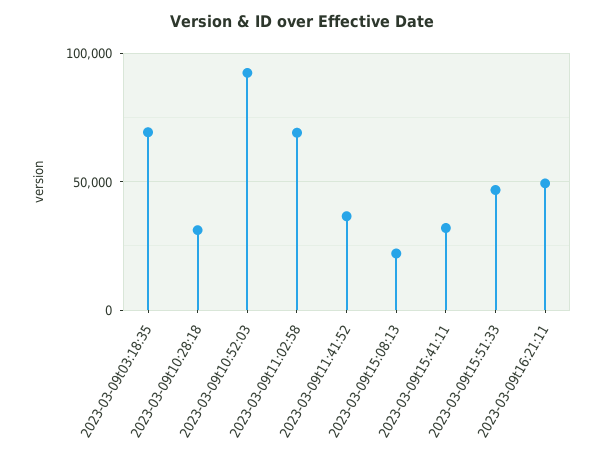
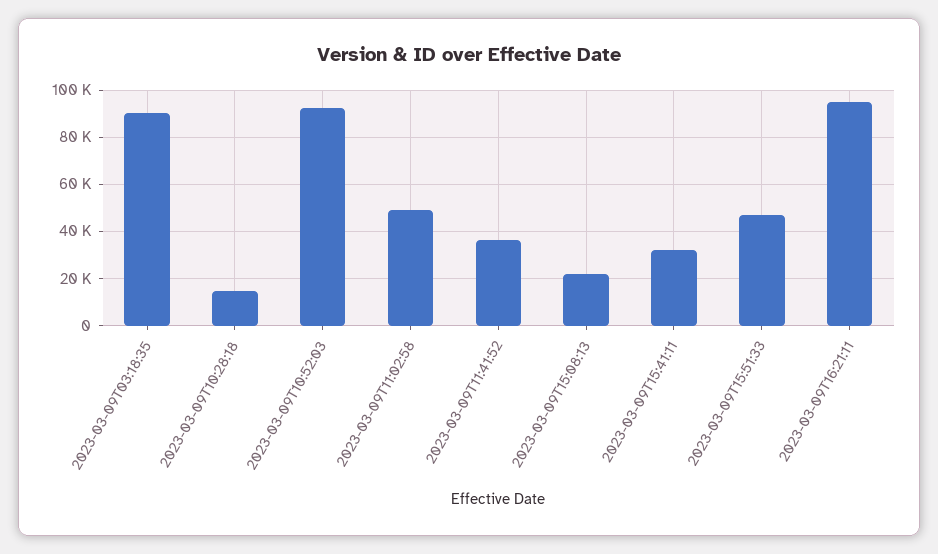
2023-03-09t03:18:35: 70000 -> 90000
2023-03-09t10:28:18: 30000 -> 15000
2023-03-09t11:02:58: 70000 -> 50000
2023-03-09t16:21:11: 50000 -> 95000

